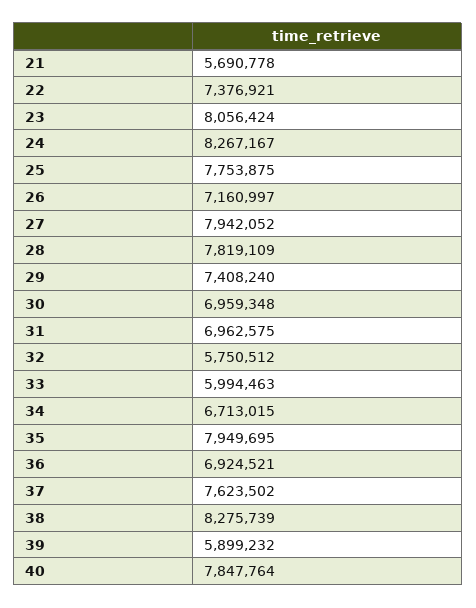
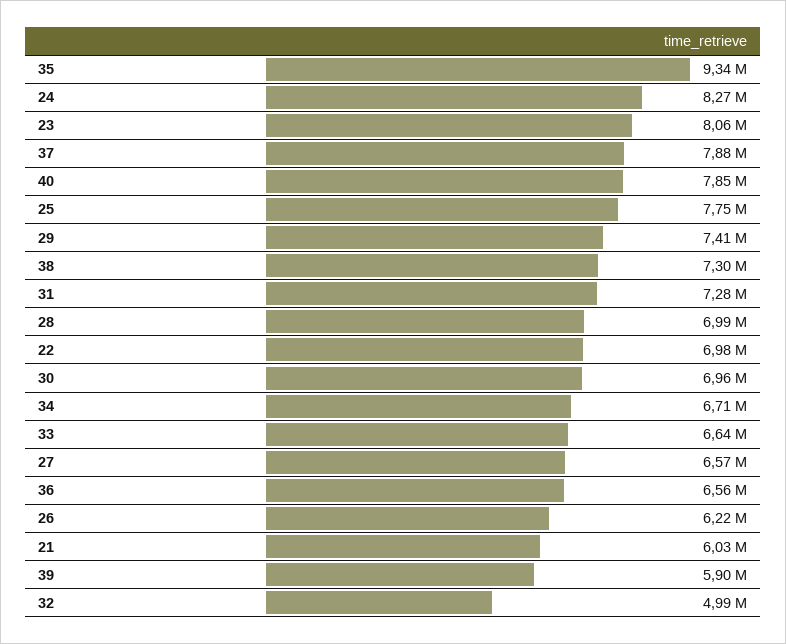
21: 5690778 -> 6030000
22: 7376921 -> 6980000
26: 7160997 -> 6220000
27: 7942052 -> 6570000
28: 7819109 -> 6990000
31: 6962575 -> 7280000
32: 5750512 -> 4990000
33: 5994463 -> 6640000
35: 7949695 -> 9340000
36: 6924521 -> 6560000
37: 7623502 -> 7880000
38: 8275739 -> 7300000

